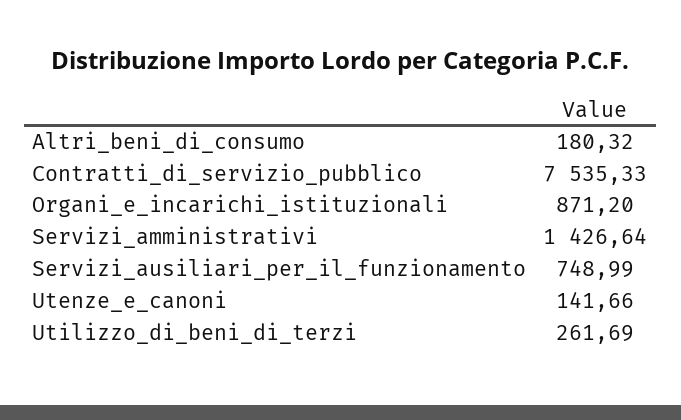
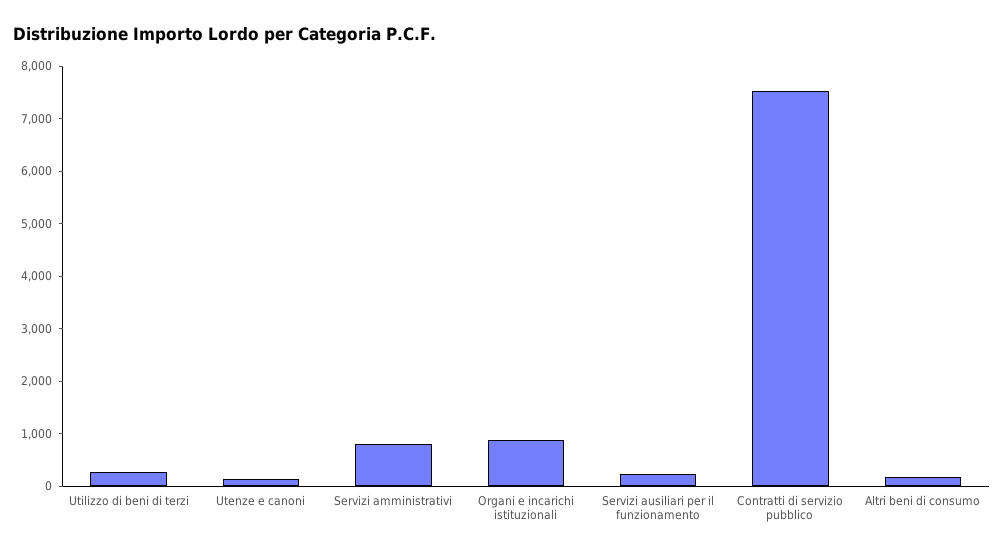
Servizi_amministrativi: 1426.64 -> 800
Servizi_ausiliari_per_il_funzionamento: 748.99 -> 200

